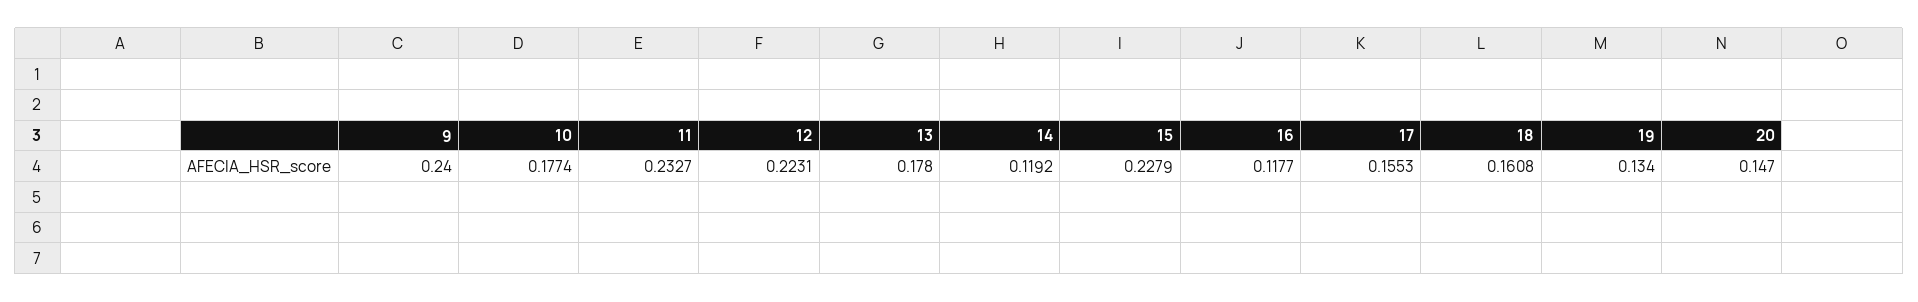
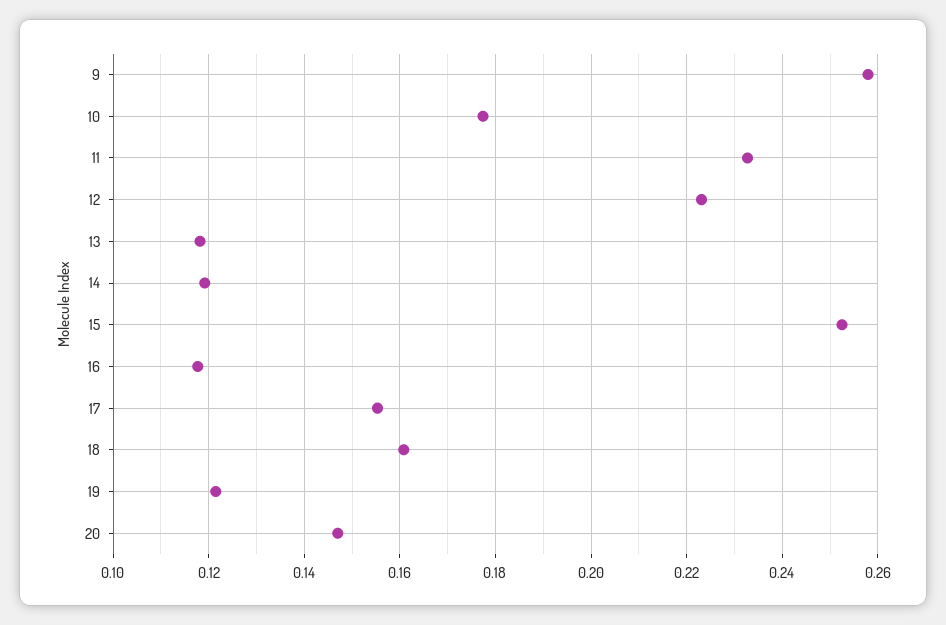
9: 0.24 -> 0.258
13: 0.178 -> 0.118
15: 0.2279 -> 0.252
19: 0.134 -> 0.122

